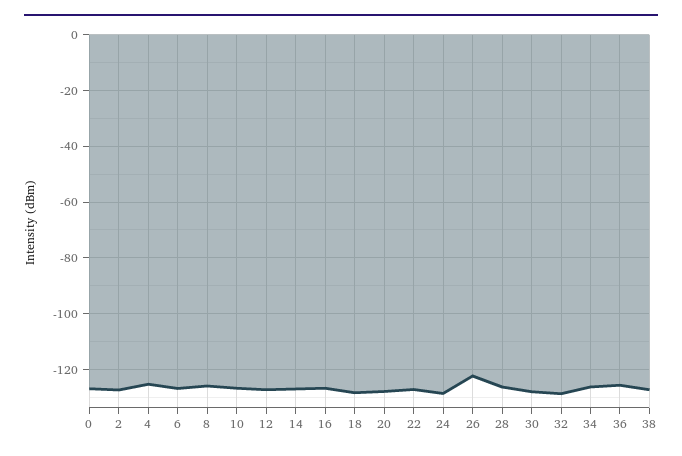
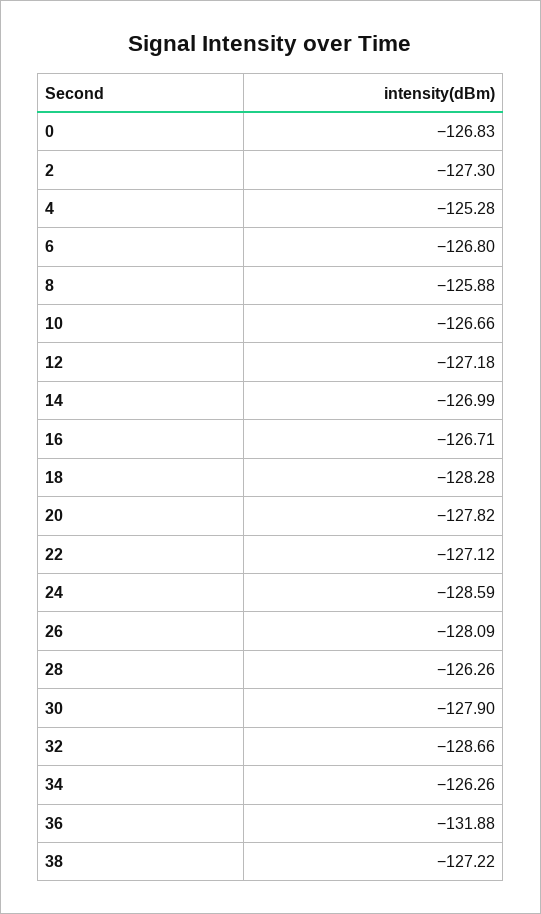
26: -122.5 -> -128.09
36: -125 -> -131.88

